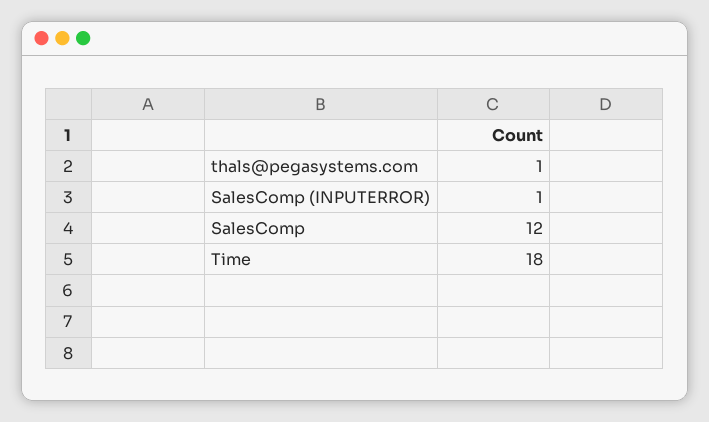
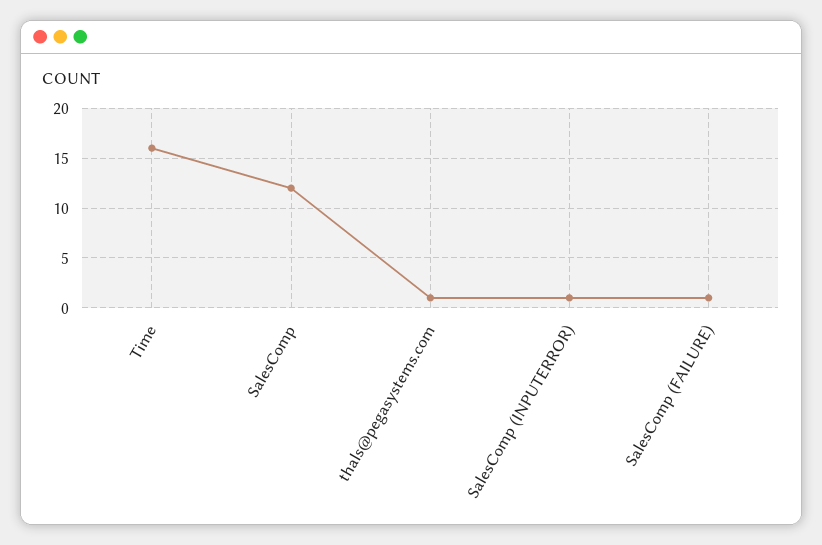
Time: 18 -> 16
SalesComp (FAILURE): none -> 1

